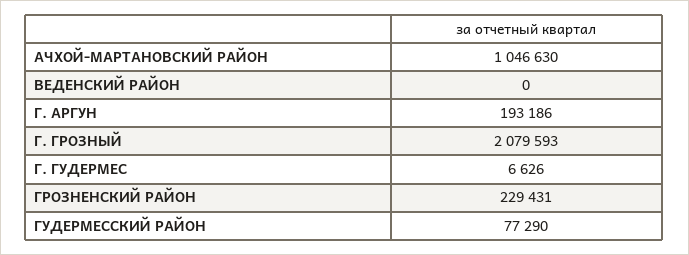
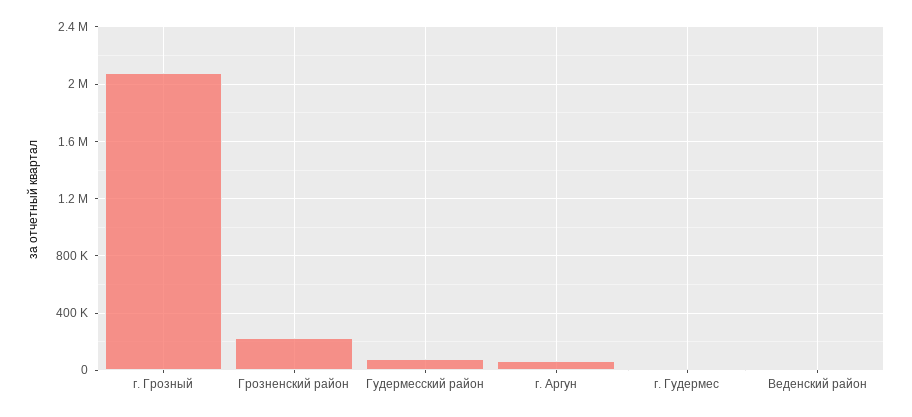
АЧХОЙ-МАРТАНОВСКИЙ РАЙОН: 1046630 -> none
Г. АРГУН: 193186 -> 50000

